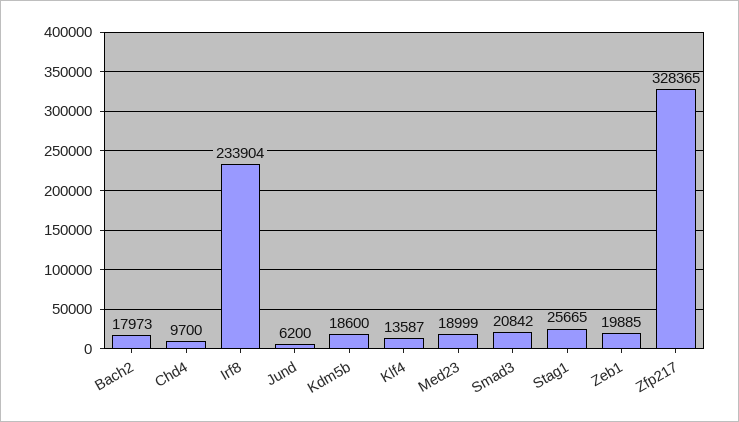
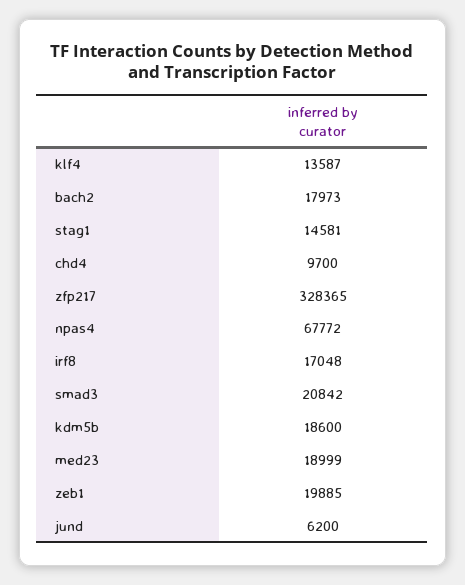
Irf8: 233904 -> 17048
Stag1: 25665 -> 14581
npas4: none -> 67772

